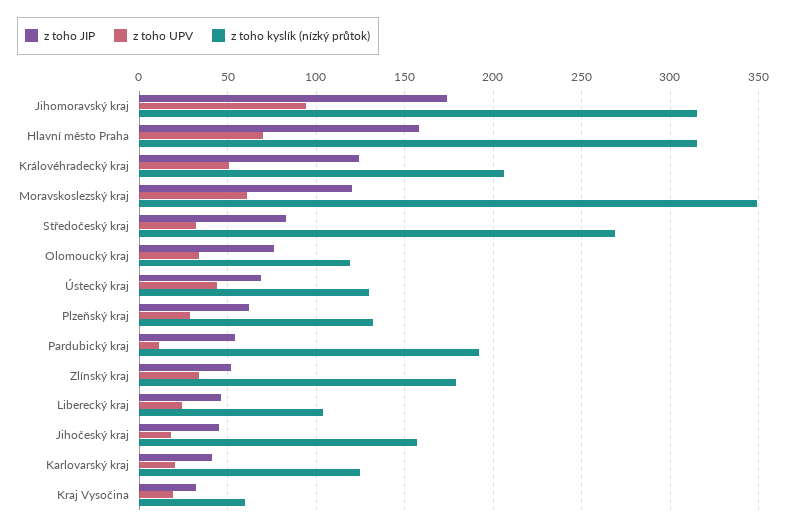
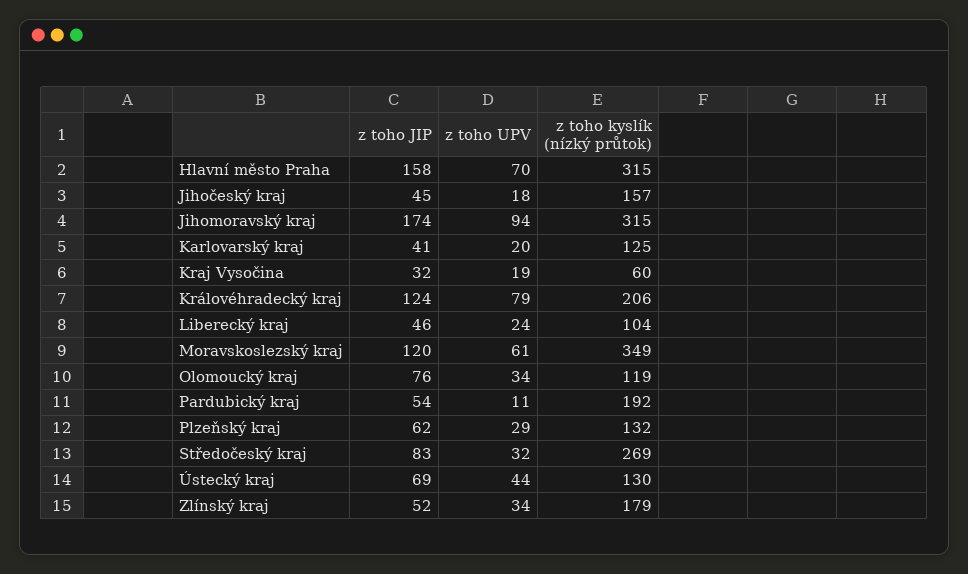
z toho UPV, Královéhradecký kraj: 50 -> 79

